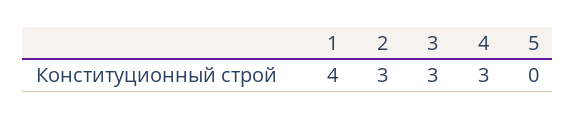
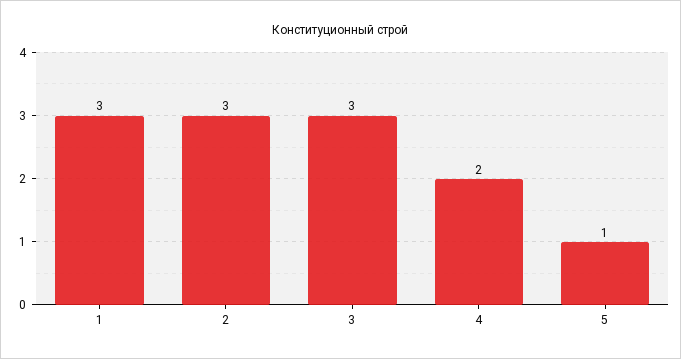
1: 4 -> 3
4: 3 -> 2
5: 0 -> 1

